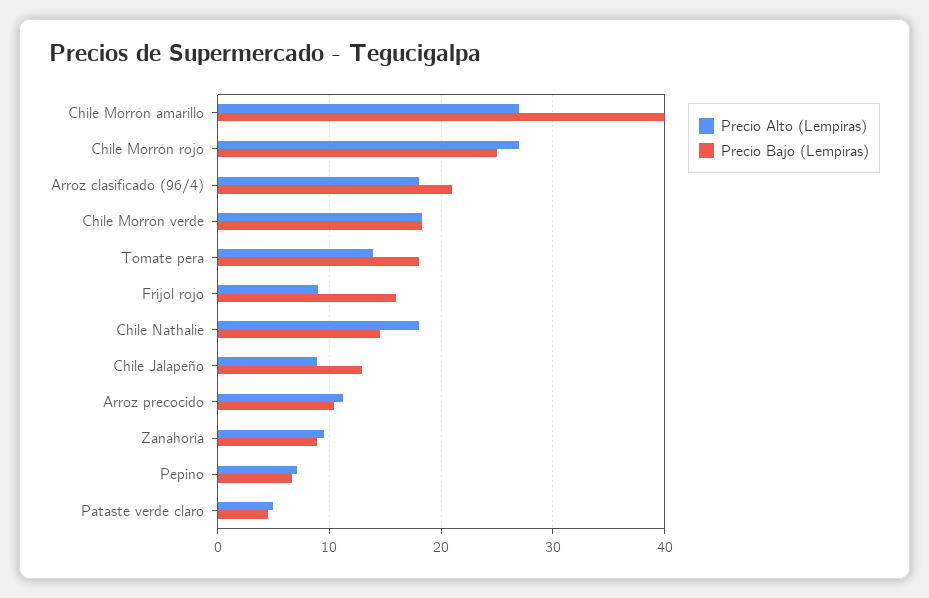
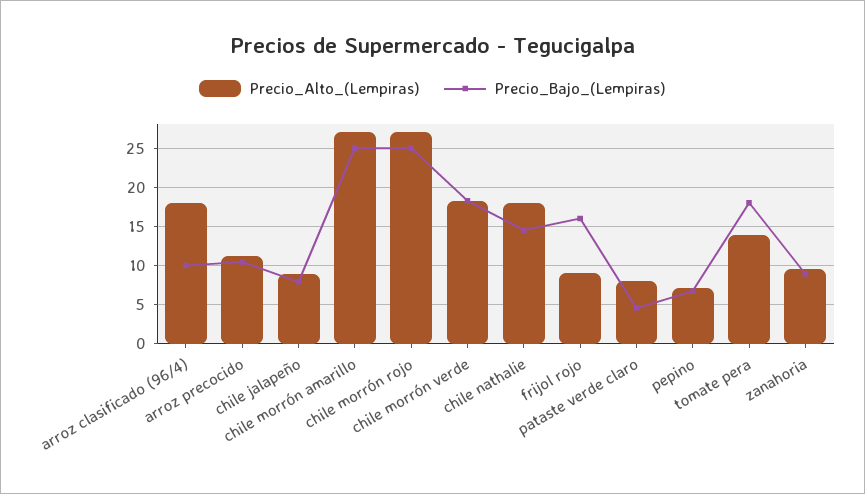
Precio Bajo (Lempiras), Chile Morrón amarillo: 40 -> 25
Precio Bajo (Lempiras), Arroz clasificado (96/4): 21 -> 10
Precio Bajo (Lempiras), Chile Jalapeño: 13 -> 8
Precio Alto (Lempiras), Pataste verde claro: 5 -> 8

